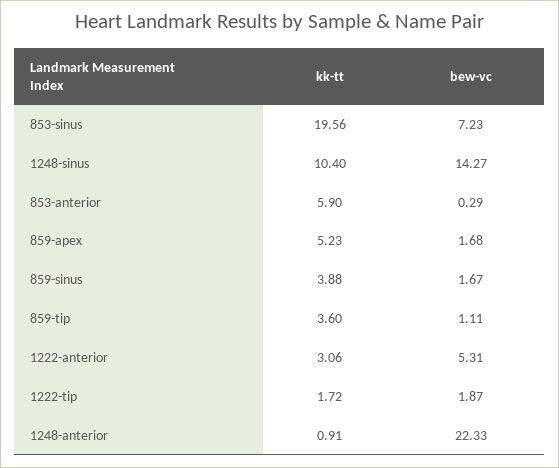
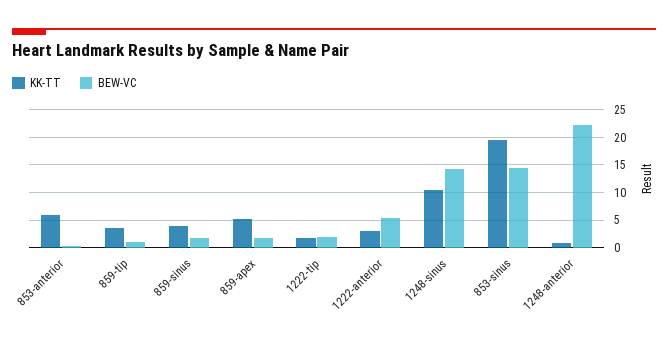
bew-vc, 853-sinus: 7.23 -> 15

